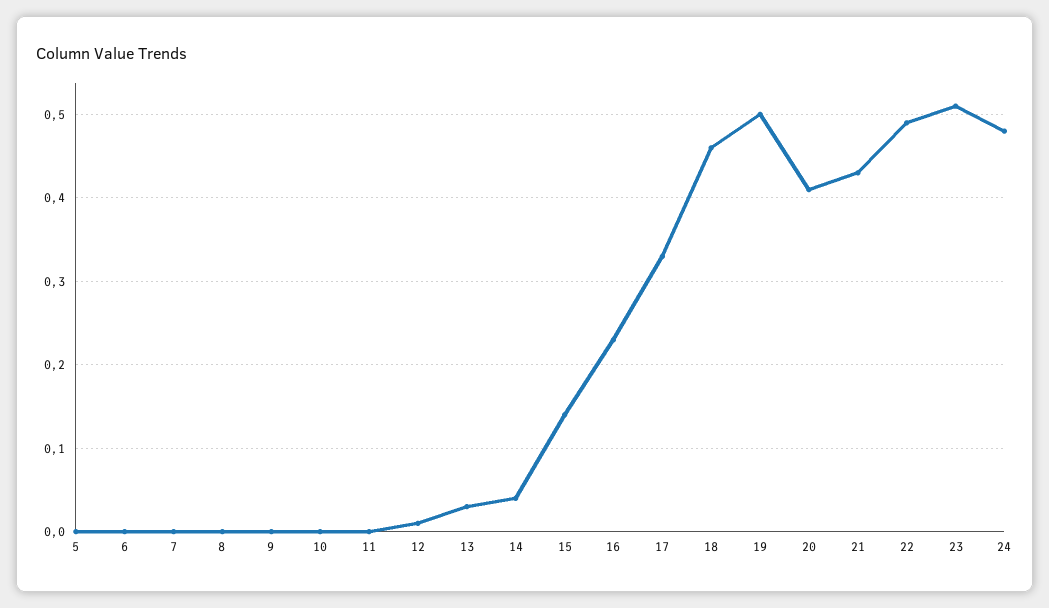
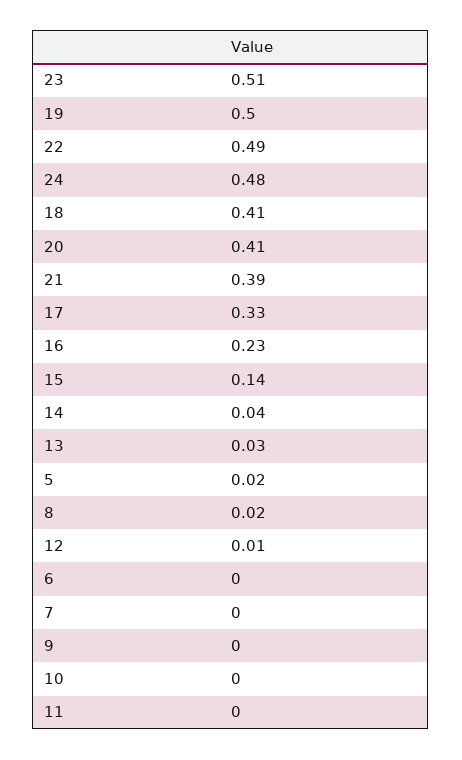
5: 0 -> 0.02
8: 0 -> 0.02
18: 0.46 -> 0.41
21: 0.43 -> 0.39

